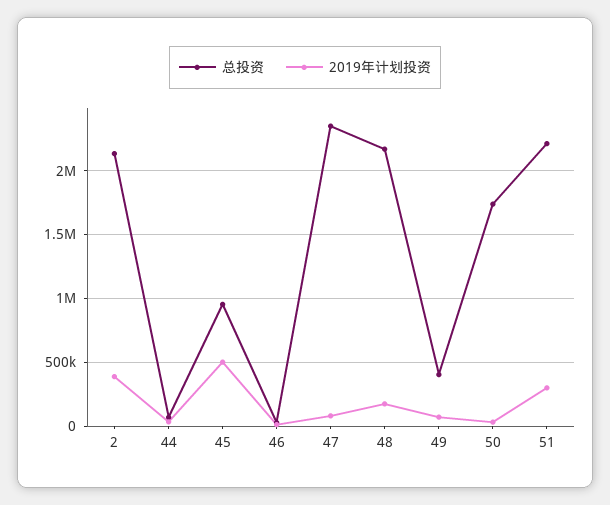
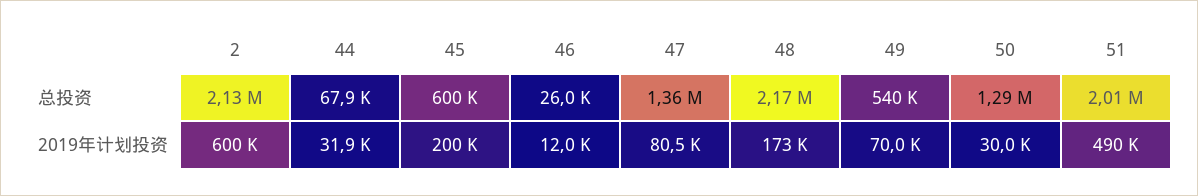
2019年计划投资, 2: 400000 -> 600000
总投资, 45: 950000 -> 600000
2019年计划投资, 45: 500000 -> 200000
总投资, 47: 2350000 -> 1360000
总投资, 49: 400000 -> 540000
总投资, 50: 1750000 -> 1290000
总投资, 51: 2200000 -> 2010000
2019年计划投资, 51: 300000 -> 490000

